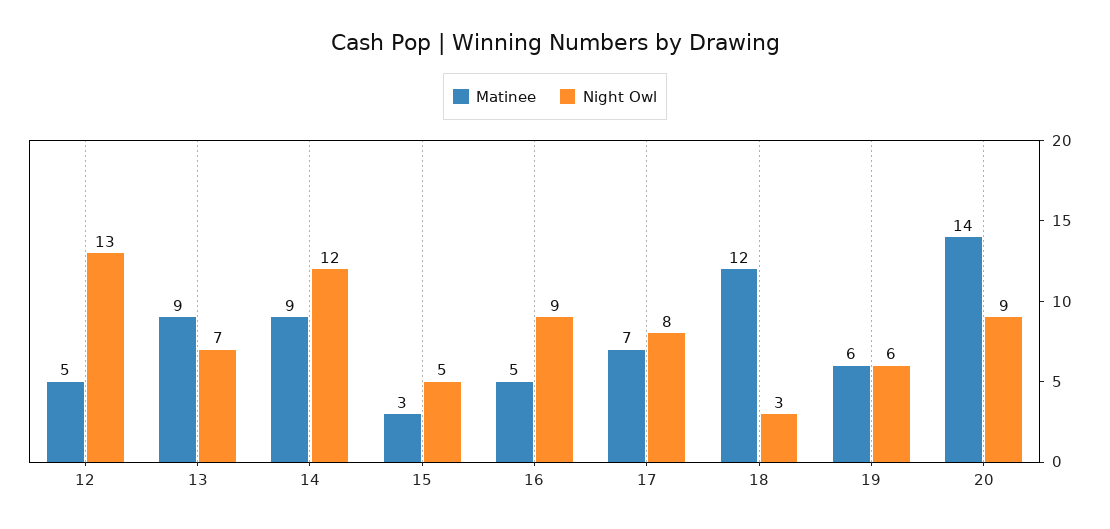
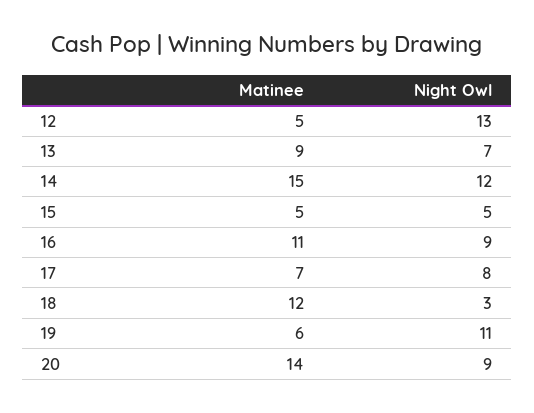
Matinee, 14: 9 -> 15
Matinee, 15: 3 -> 5
Matinee, 16: 5 -> 11
Night Owl, 19: 6 -> 11

